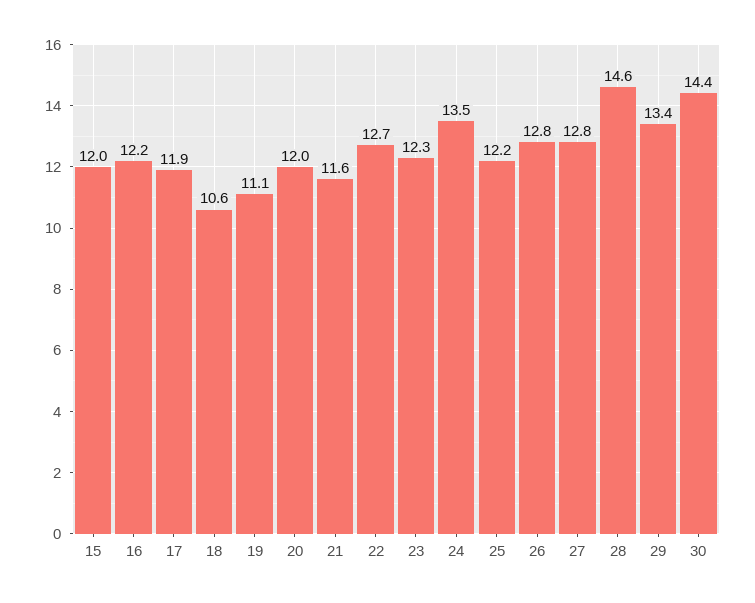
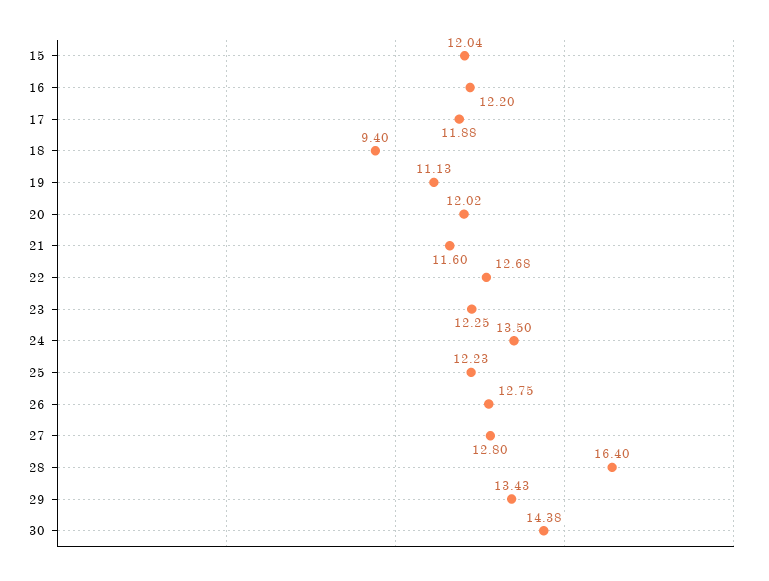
18: 10.6 -> 9.4
28: 14.6 -> 16.4

